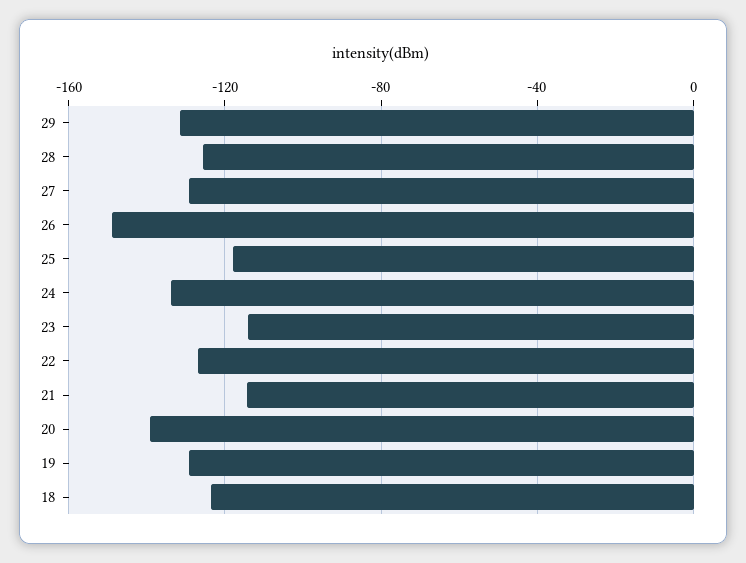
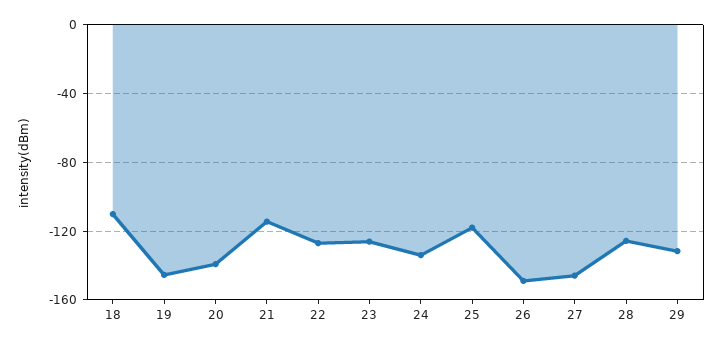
27: -130 -> -145
23: -115 -> -125
19: -130 -> -145
18: -125 -> -110

